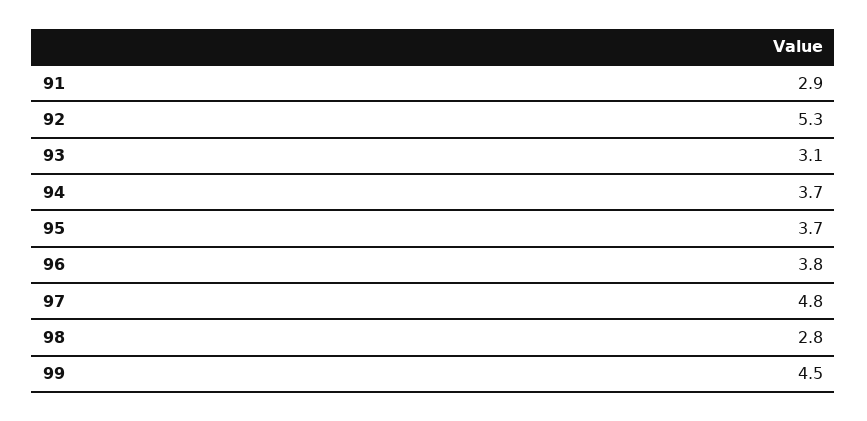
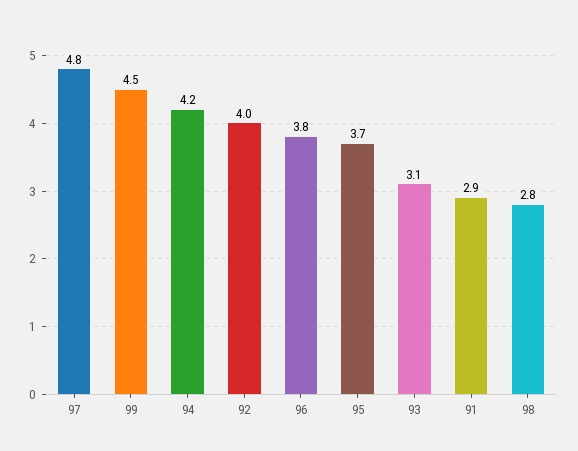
92: 5.3 -> 4
94: 3.7 -> 4.2

